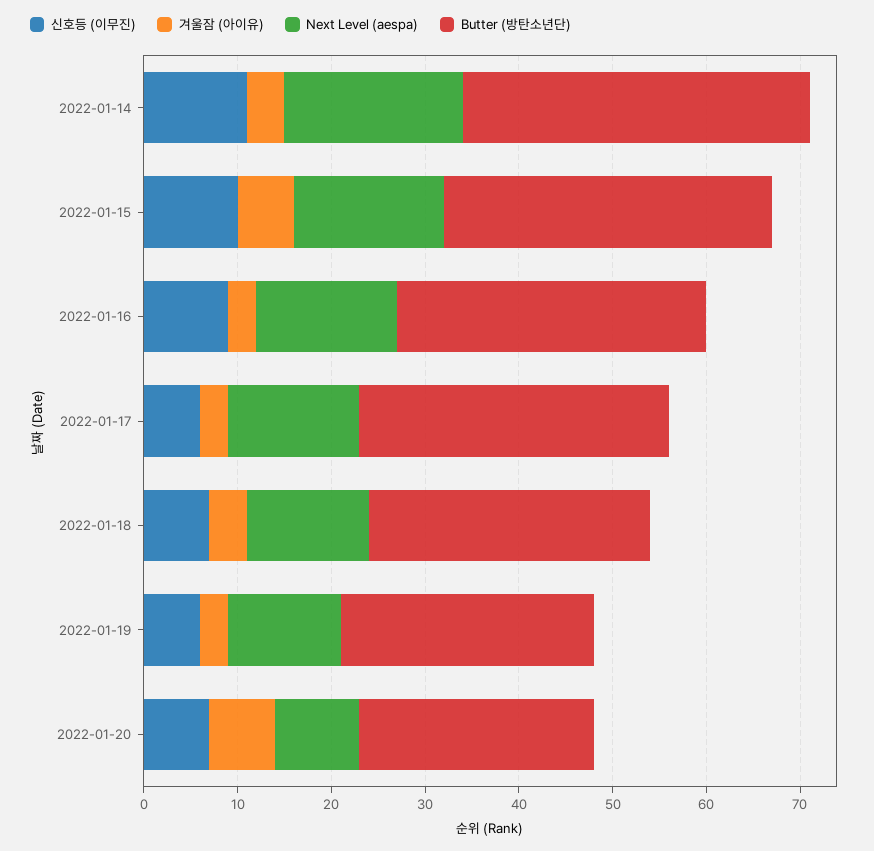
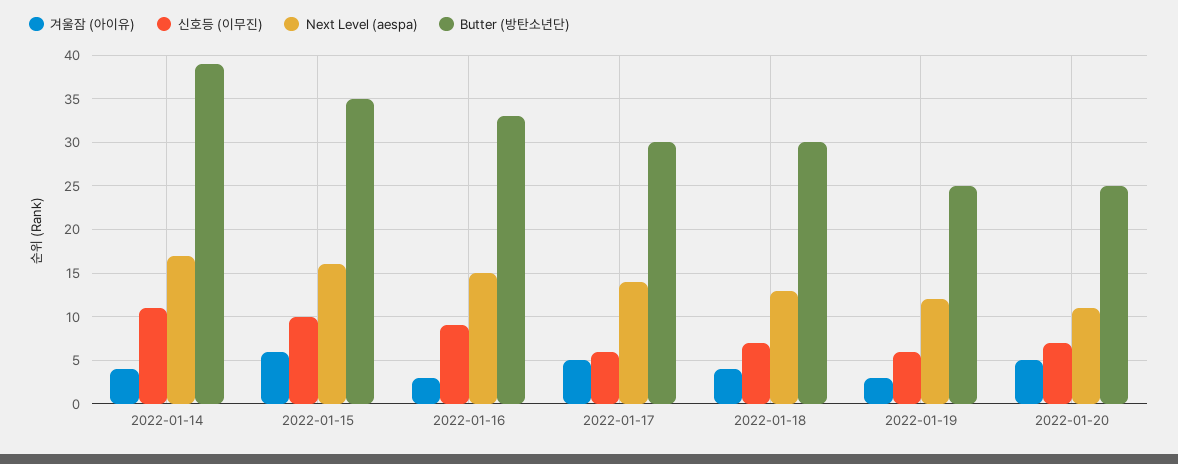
Next Level (aespa), 2022-01-14: 19 -> 17
Butter (방탄소년단), 2022-01-14: 37 -> 39
겨울잠 (아이유), 2022-01-17: 3 -> 5
Butter (방탄소년단), 2022-01-17: 33 -> 30
Butter (방탄소년단), 2022-01-19: 27 -> 25
겨울잠 (아이유), 2022-01-20: 7 -> 5
Next Level (aespa), 2022-01-20: 9 -> 11

